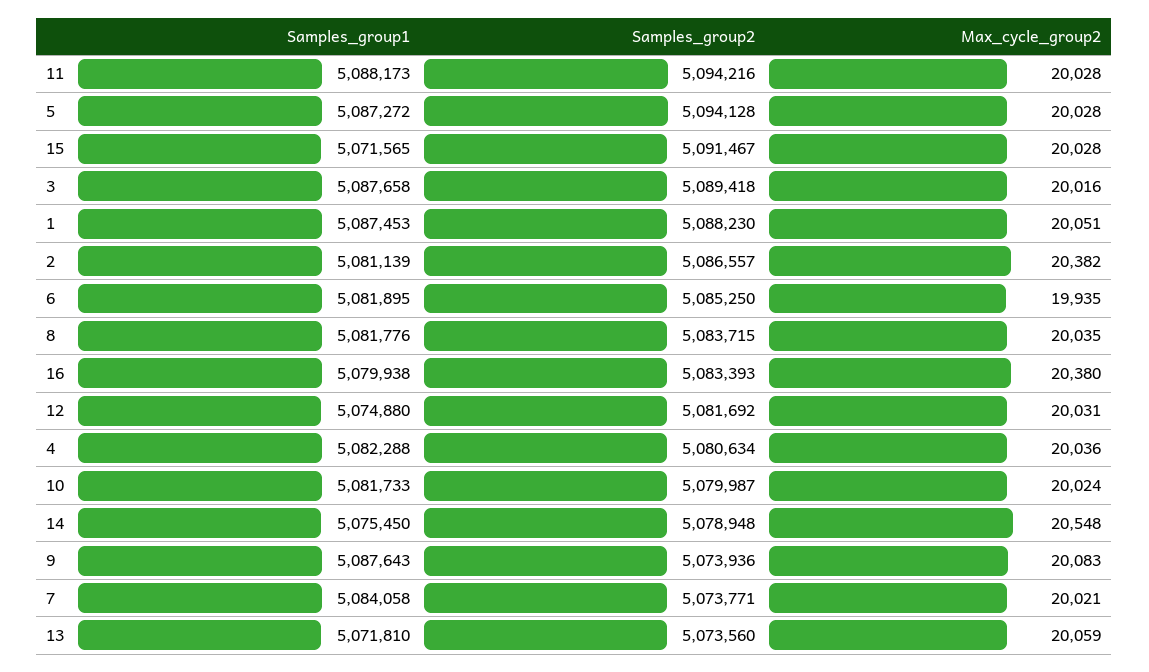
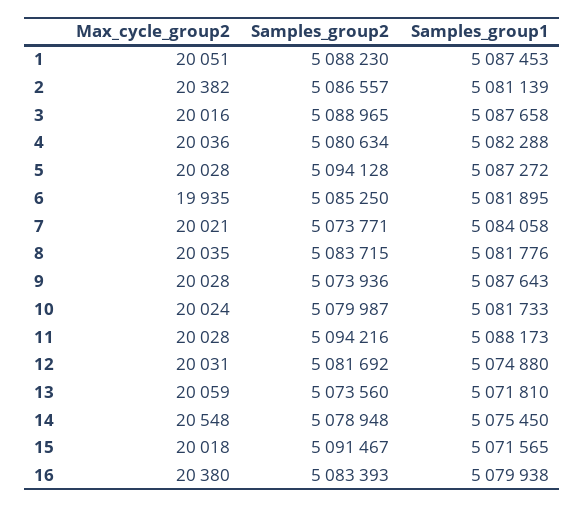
Max_cycle_group2, 15: 20028 -> 20018
Samples_group2, 3: 5089418 -> 5088965
Max_cycle_group2, 9: 20083 -> 20028

